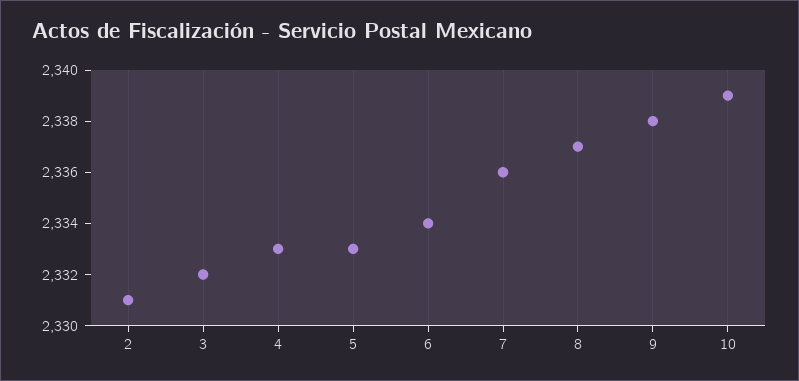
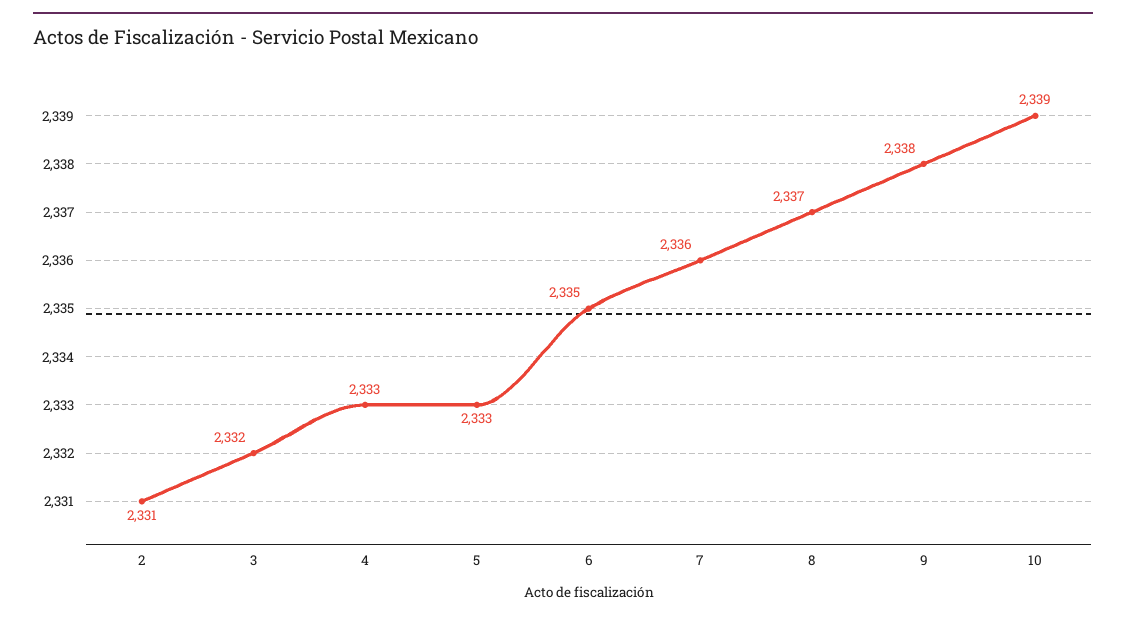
6: 2334 -> 2335

